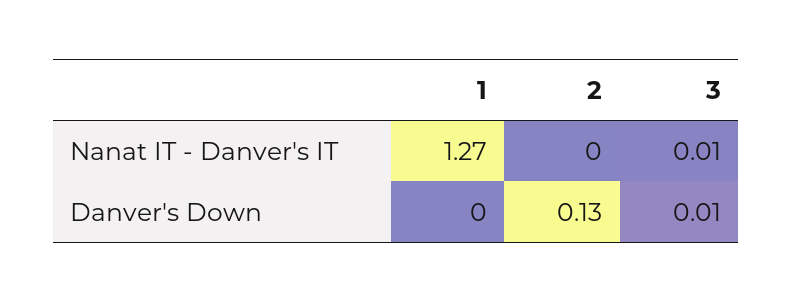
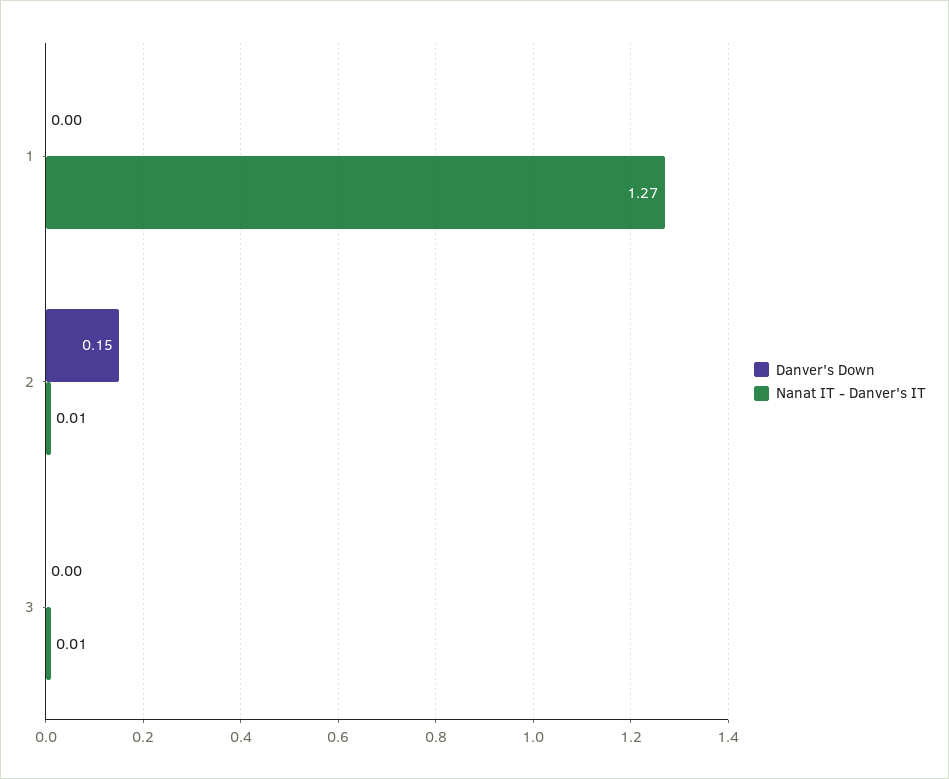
Nanat IT - Danver's IT, 2: 0 -> 0.01
Danver's Down, 2: 0.13 -> 0.15
Danver's Down, 3: 0.01 -> 0

